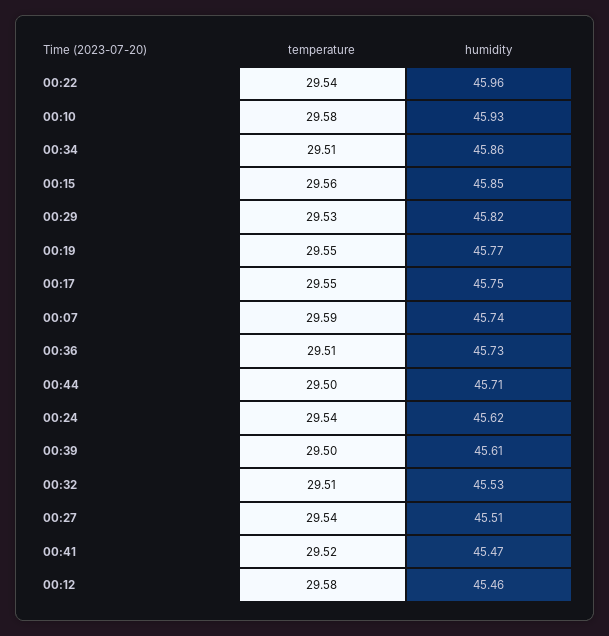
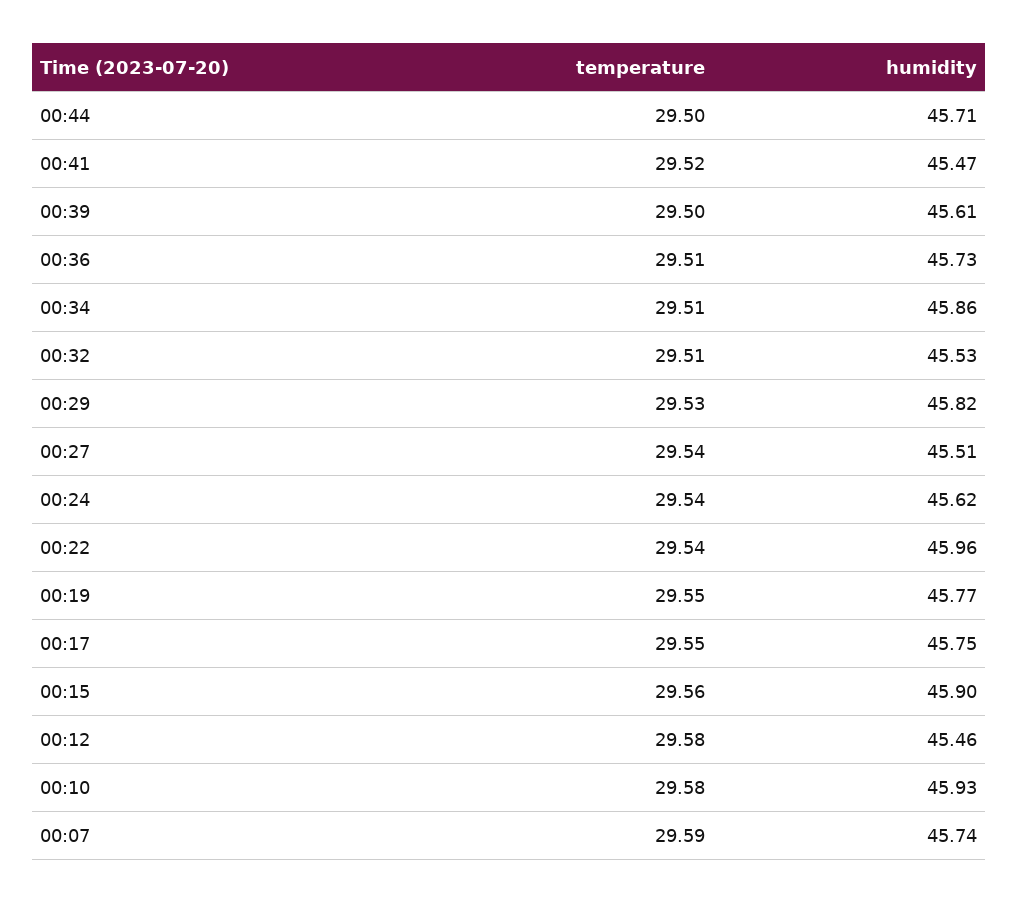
humidity, 00:15: 45.85 -> 45.9

